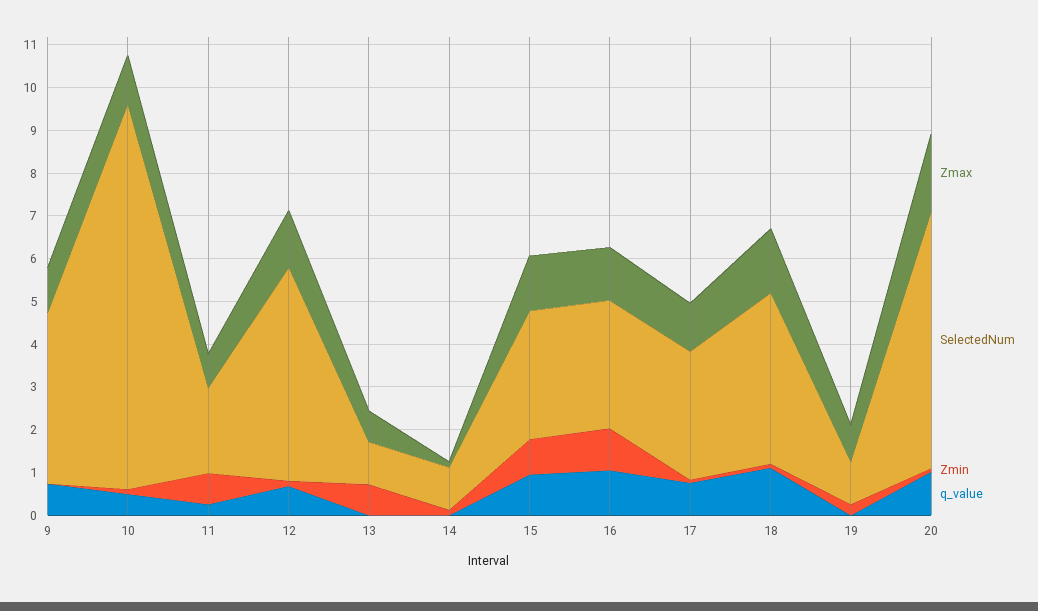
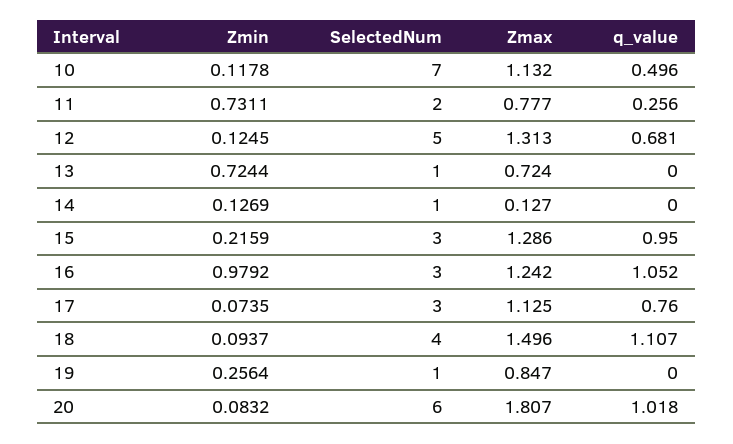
Zmax, 9: 1 -> none
SelectedNum, 9: 4 -> none
Zmin, 9: 0 -> none
q_value, 9: 0.8 -> none
SelectedNum, 10: 9 -> 7
Zmin, 15: 0.8 -> 0.2159

